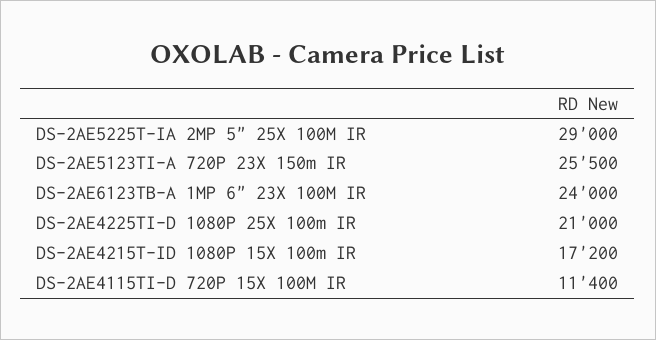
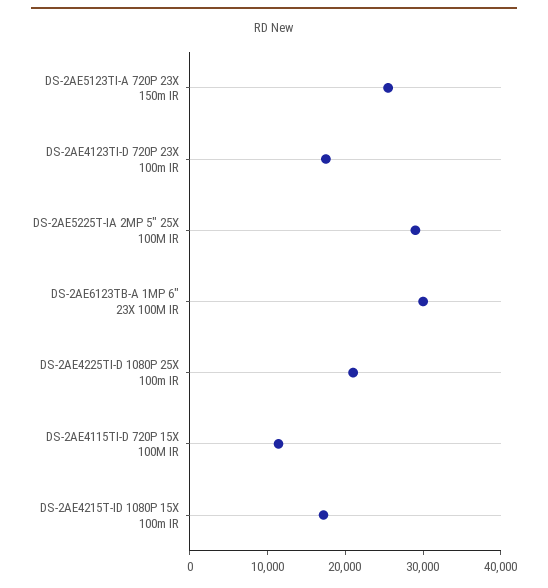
DS-2AE6123TB-A 1MP 6" 23X 100M IR: 24000 -> 30000
DS-2AE4123TI-D 720P 23X 100m IR: none -> 18000

